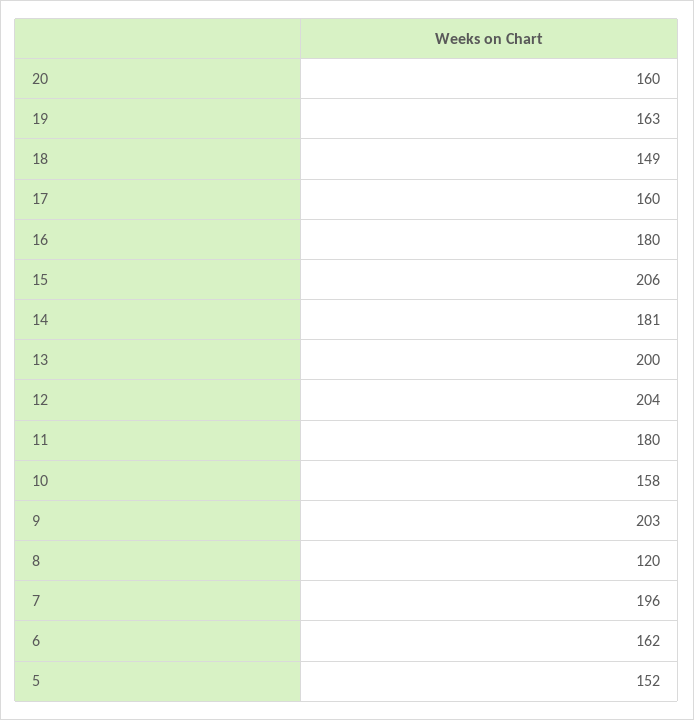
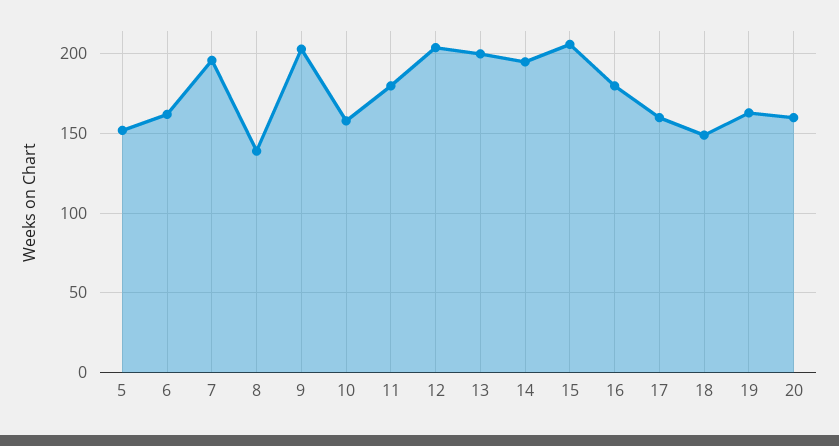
14: 181 -> 195
8: 120 -> 140

